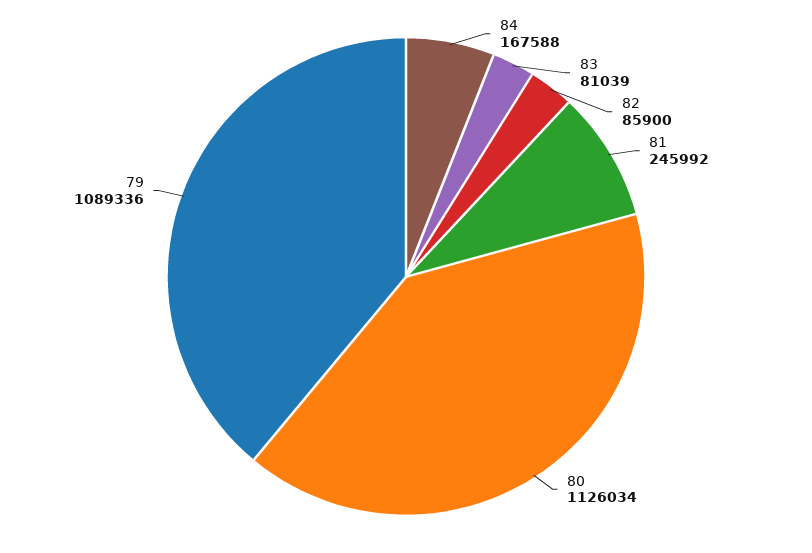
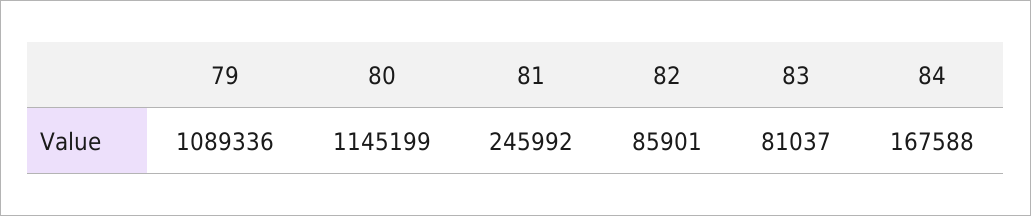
83: 81039 -> 81037
82: 85900 -> 85901
80: 1126034 -> 1145199

